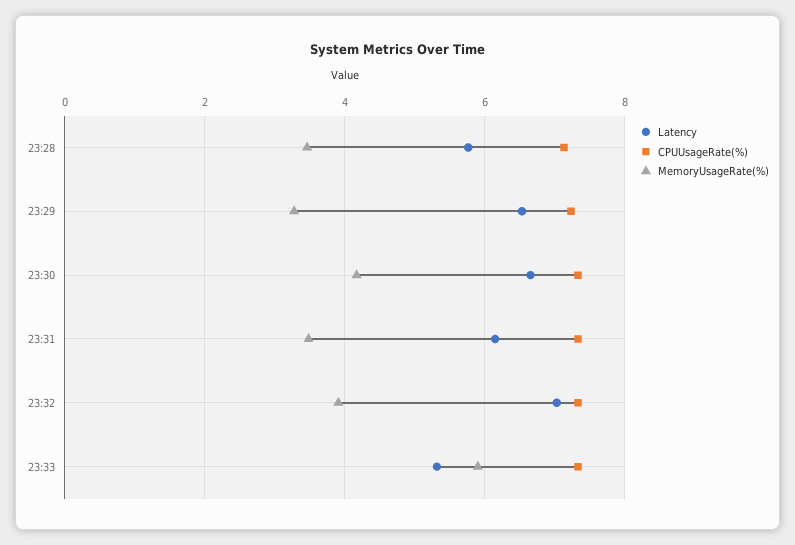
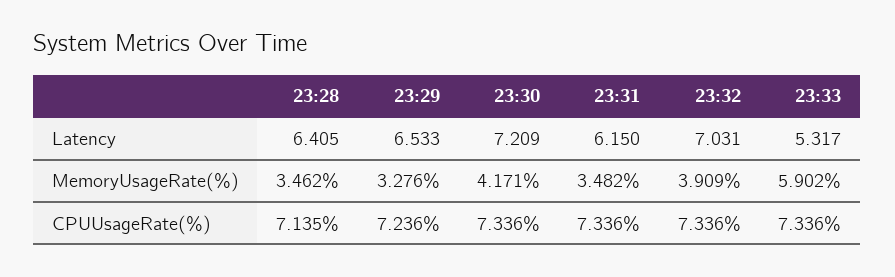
Latency, 23:28: 5.8 -> 6.405
Latency, 23:30: 6.6 -> 7.209

